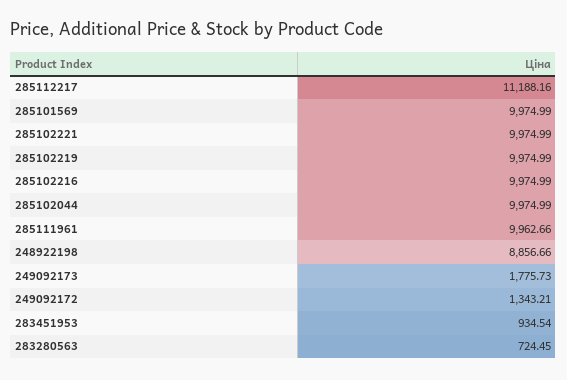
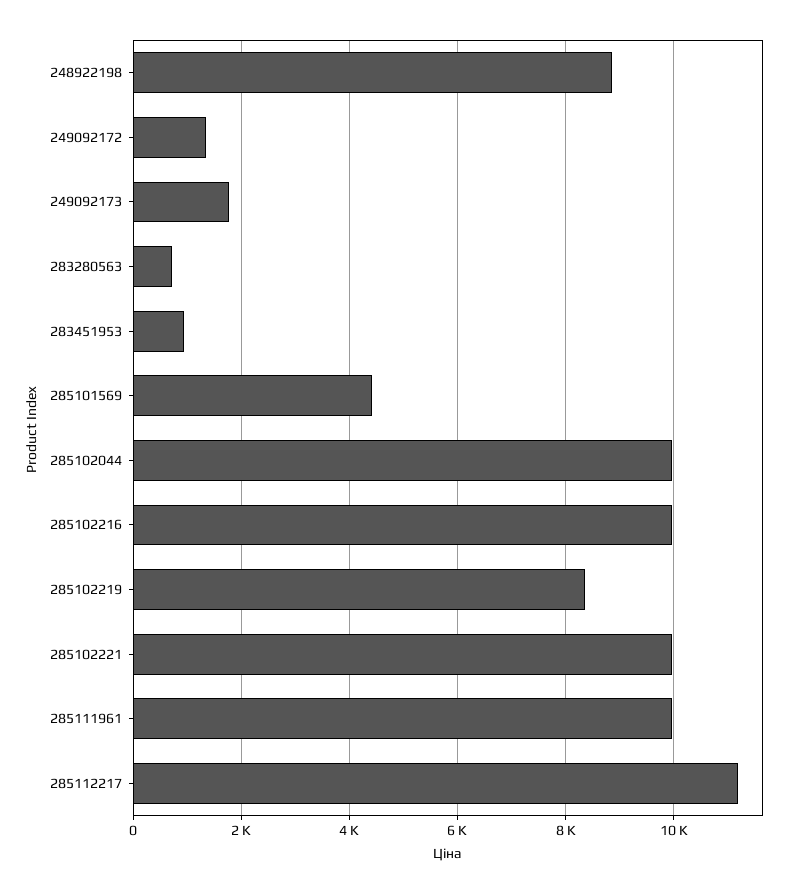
285101569: 9974.99 -> 4400
285102219: 9974.99 -> 8400

